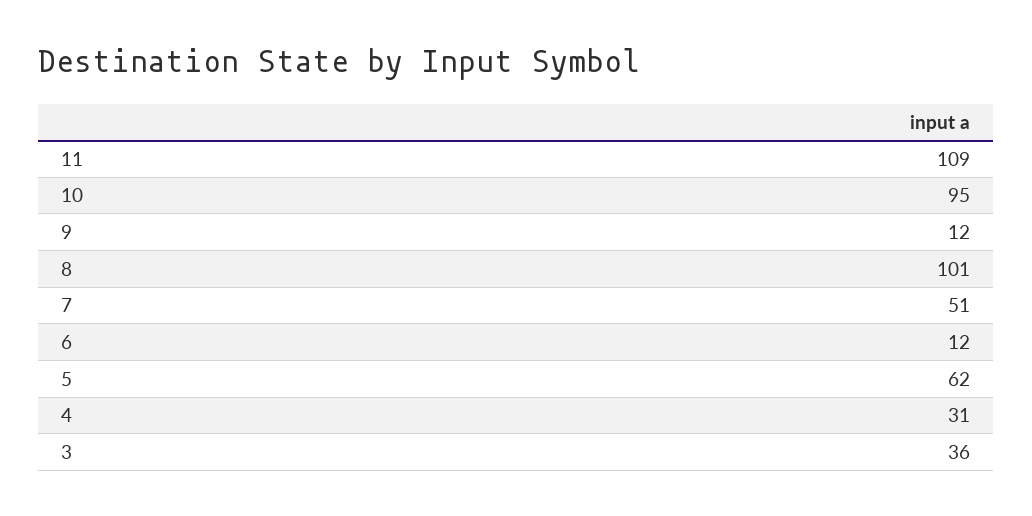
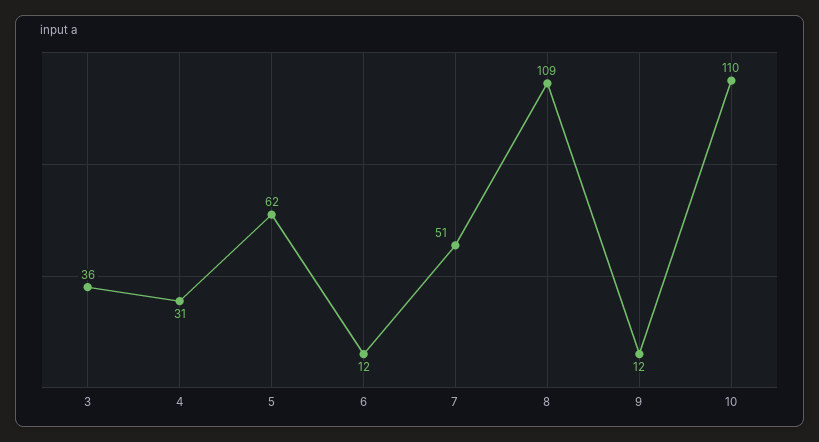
11: 109 -> none
10: 95 -> 110
8: 101 -> 109

